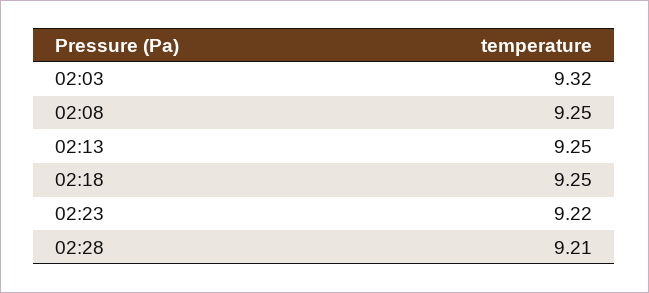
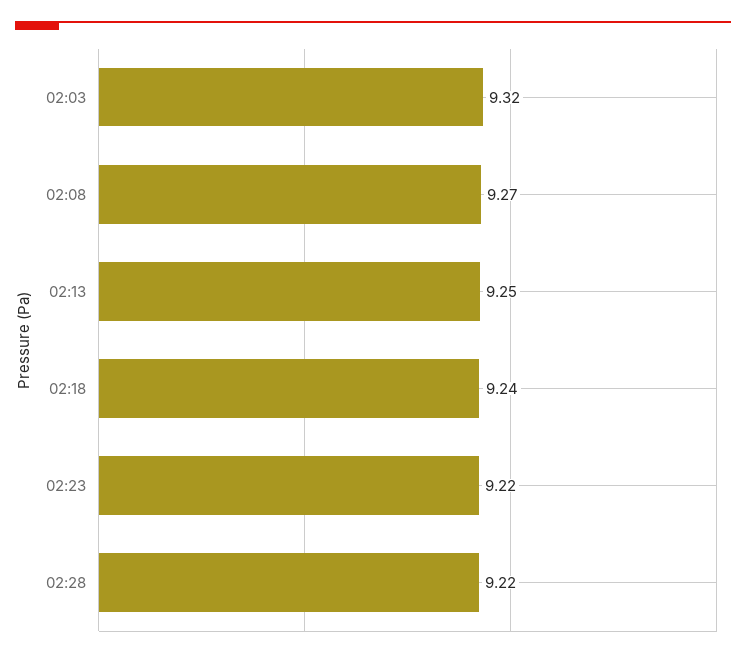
02:08: 9.25 -> 9.27
02:18: 9.25 -> 9.24
02:28: 9.21 -> 9.22

